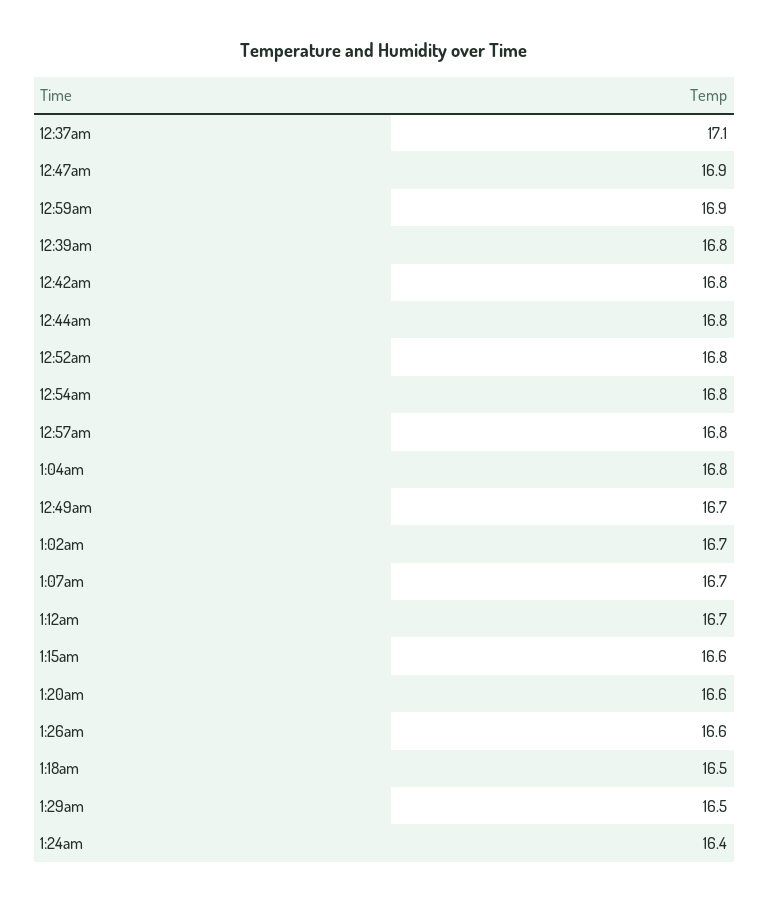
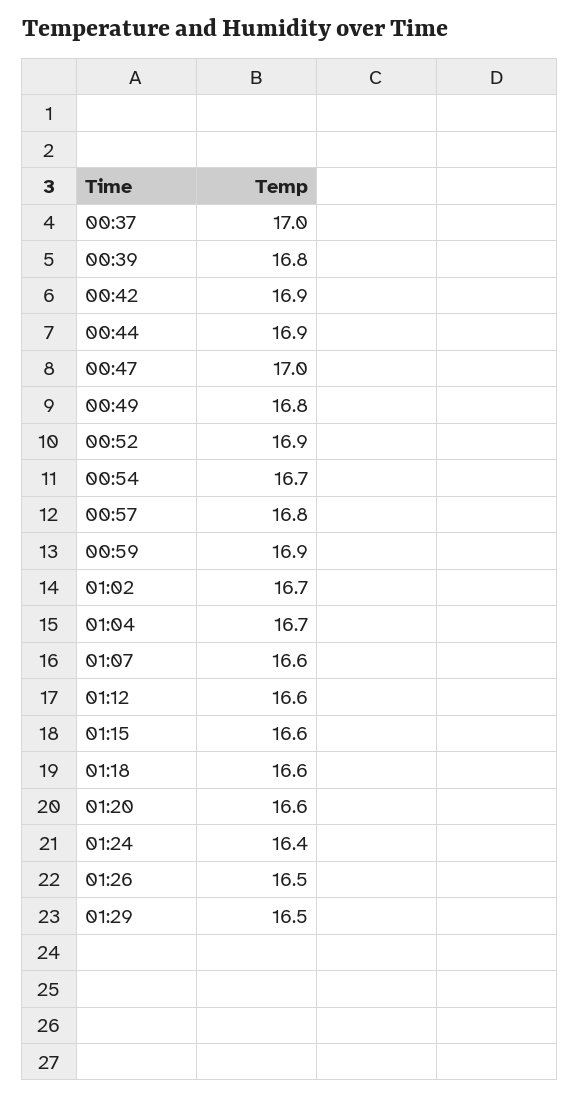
12:37am: 17.1 -> 17
12:47am: 16.9 -> 17
12:42am: 16.8 -> 16.9
12:44am: 16.8 -> 16.9
12:52am: 16.8 -> 16.9
12:54am: 16.8 -> 16.7
1:04am: 16.8 -> 16.7
12:49am: 16.7 -> 16.8
1:07am: 16.7 -> 16.6
1:12am: 16.7 -> 16.6
1:26am: 16.6 -> 16.5
1:18am: 16.5 -> 16.6

